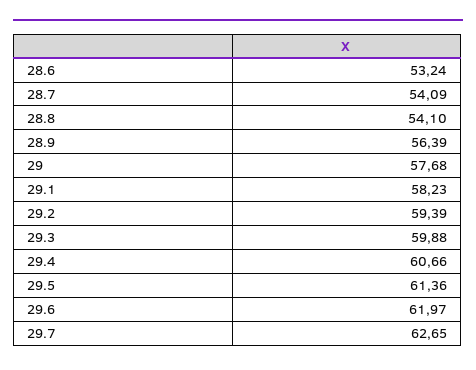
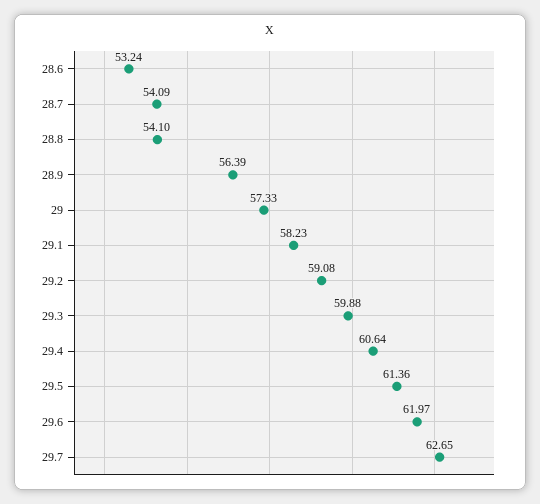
29: 57.68 -> 57.33
29.2: 59.39 -> 59.08
29.4: 60.66 -> 60.64

